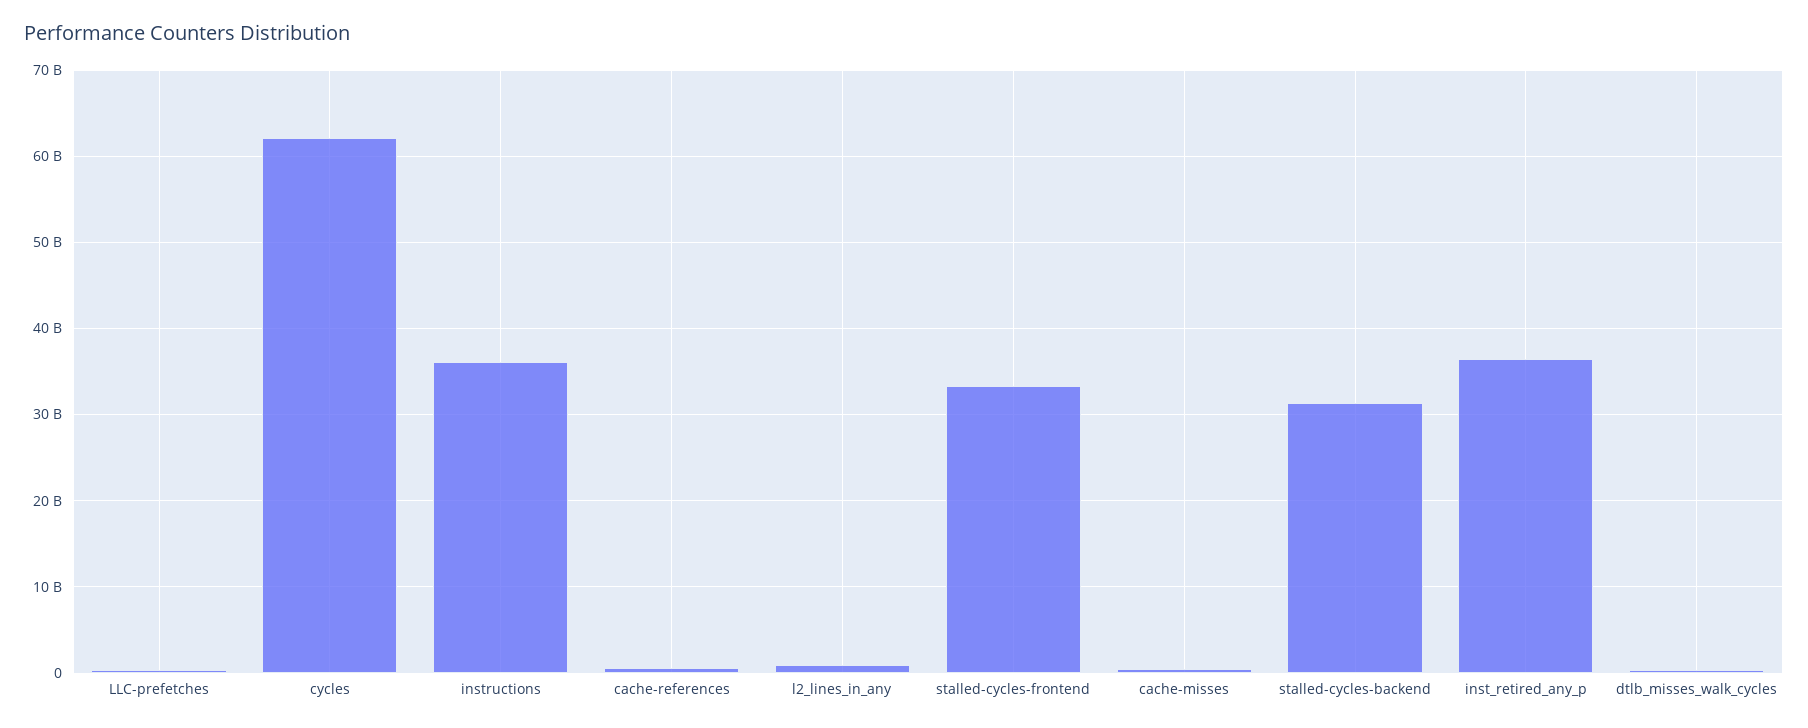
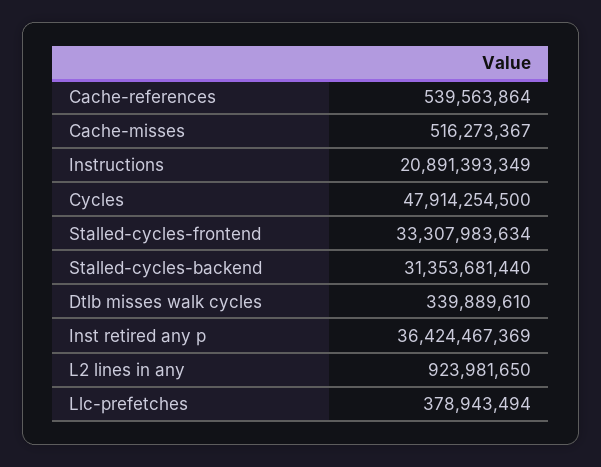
cycles: 62000000000 -> 47914254500
instructions: 36000000000 -> 20891393349

